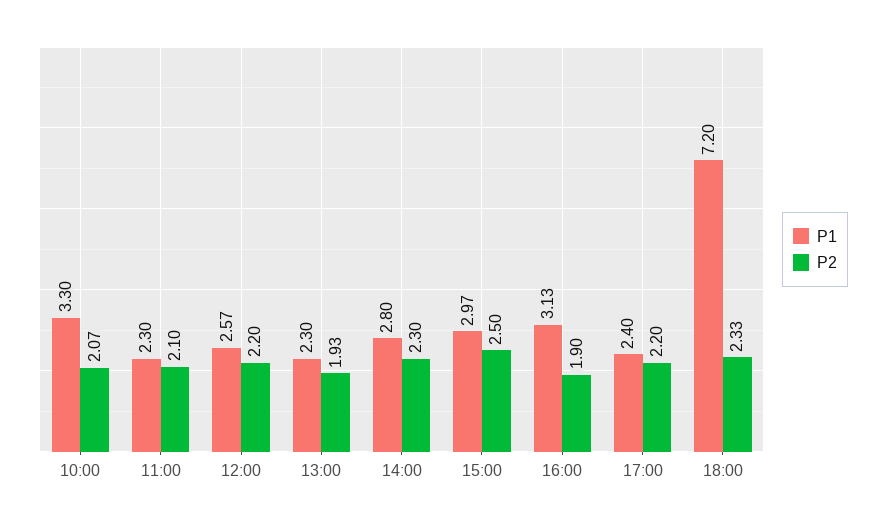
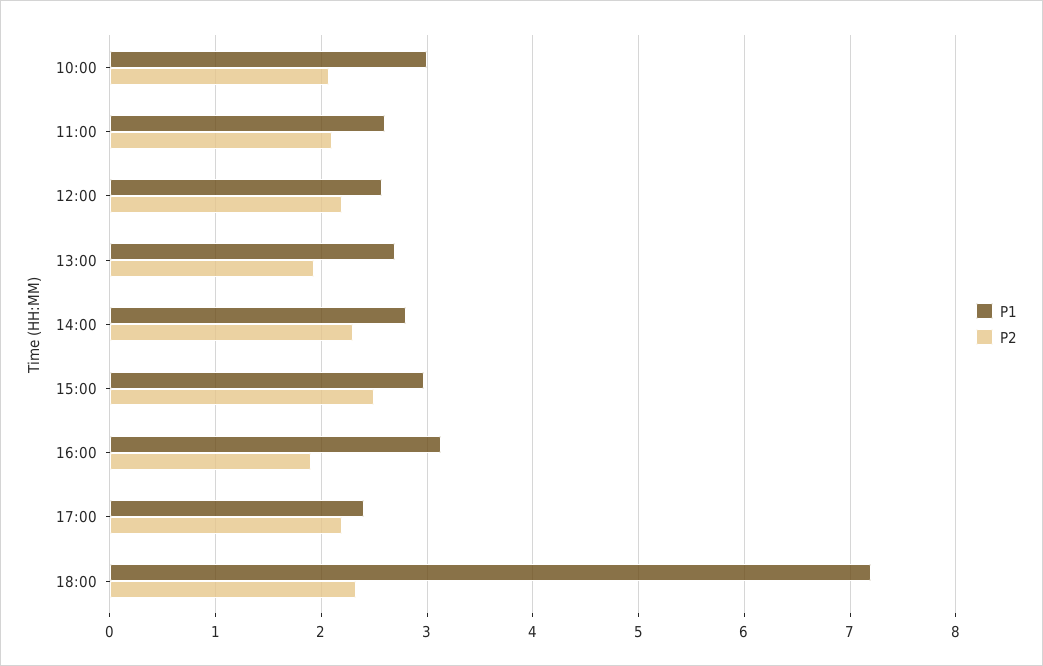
P1, 10:00: 3.3 -> 3
P1, 11:00: 2.3 -> 2.6
P1, 13:00: 2.3 -> 2.7

